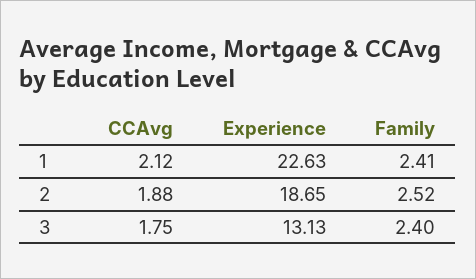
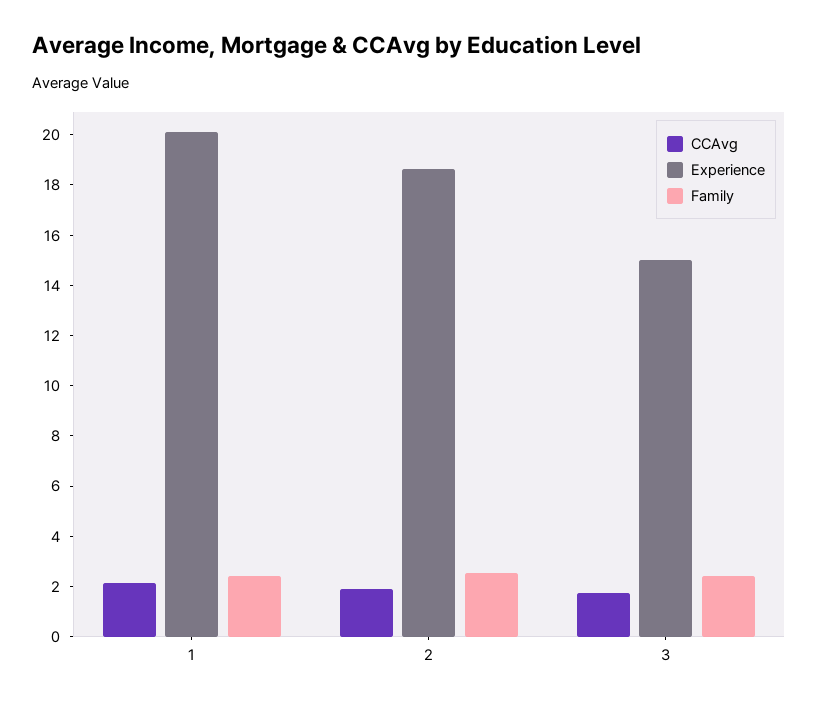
Experience, 1: 22.63 -> 20
Experience, 3: 13.13 -> 15

